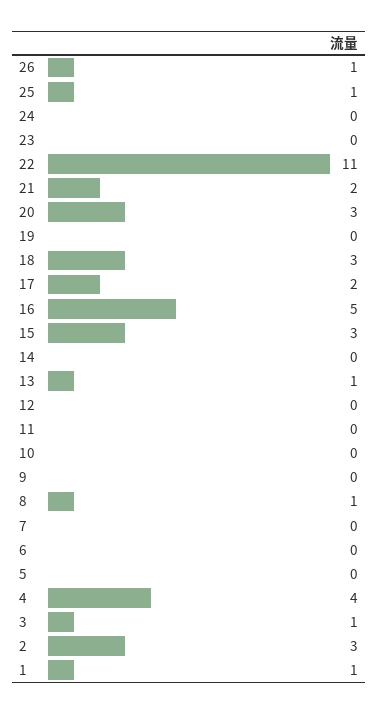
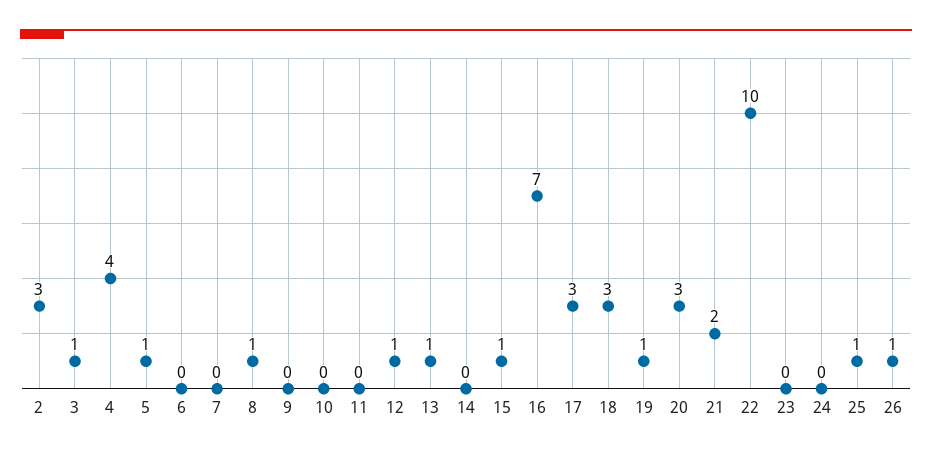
22: 11 -> 10
19: 0 -> 1
17: 2 -> 3
16: 5 -> 7
15: 3 -> 1
12: 0 -> 1
5: 0 -> 1
1: 1 -> none

